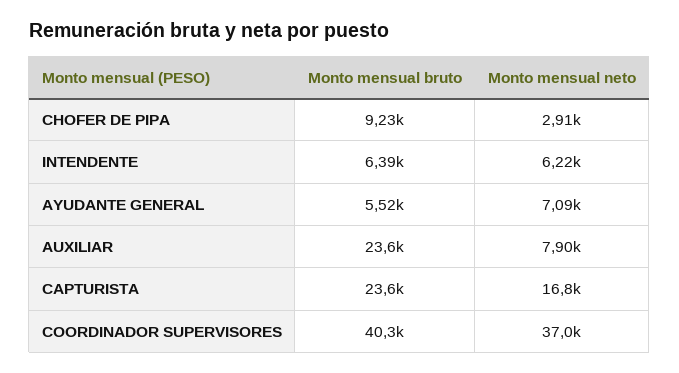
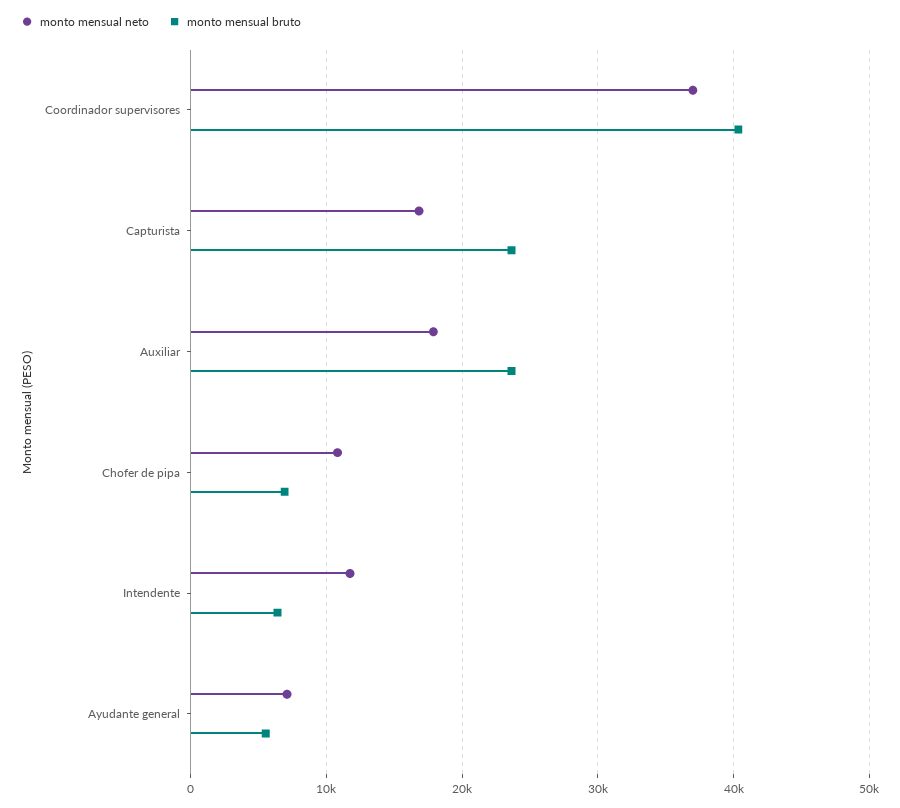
Monto mensual bruto, CHOFER DE PIPA: 9230 -> 7000
Monto mensual neto, CHOFER DE PIPA: 2910 -> 11000
Monto mensual neto, INTENDENTE: 6220 -> 12000
Monto mensual neto, AUXILIAR: 7900 -> 18000

